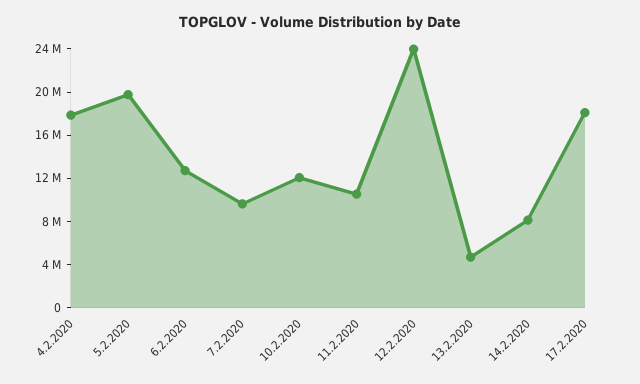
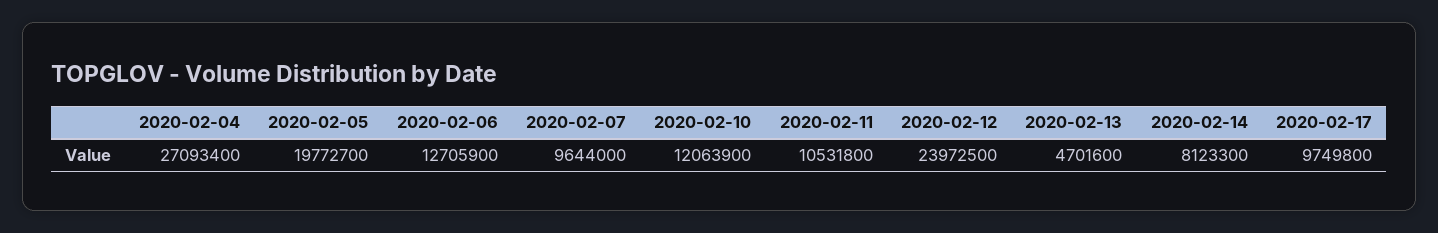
4.2.2020: 18000000 -> 27093400
17.2.2020: 18000000 -> 9749800

